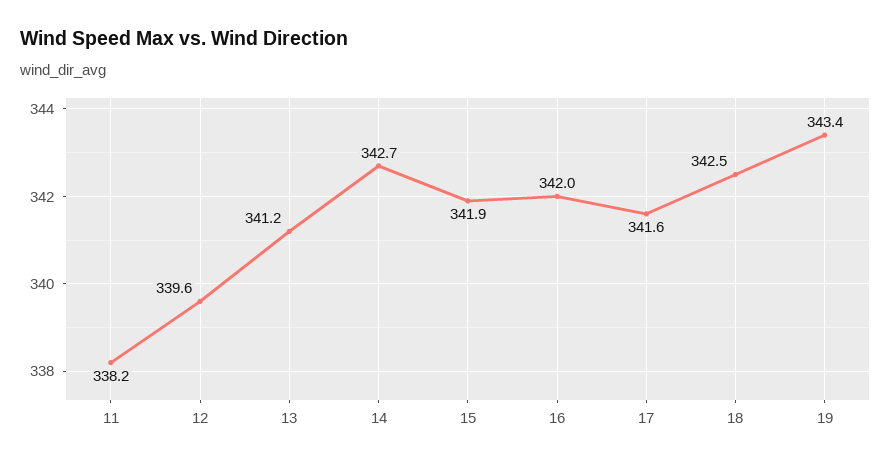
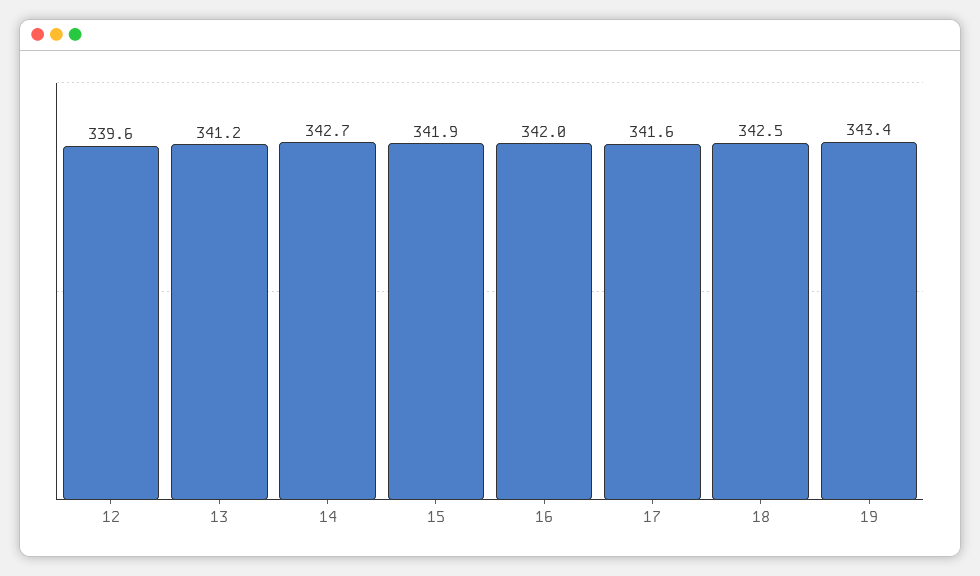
11: 338.2 -> none

